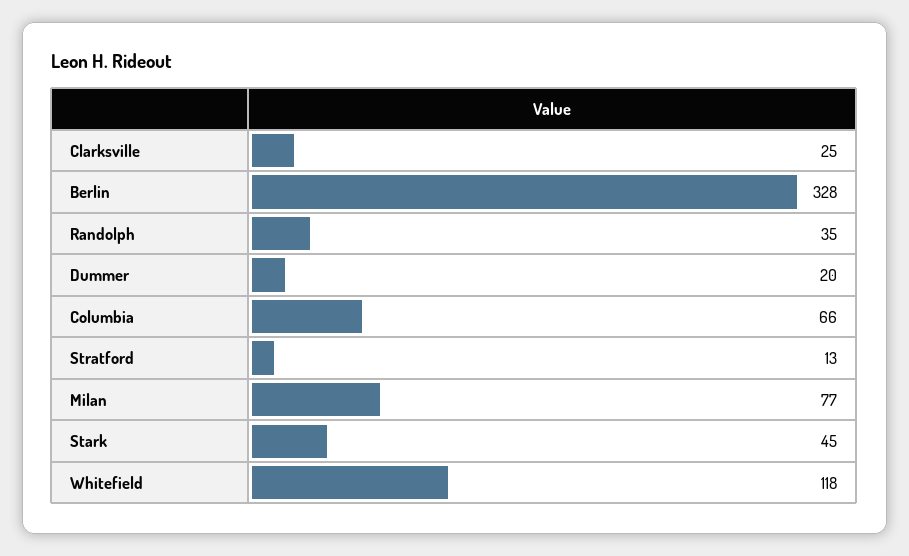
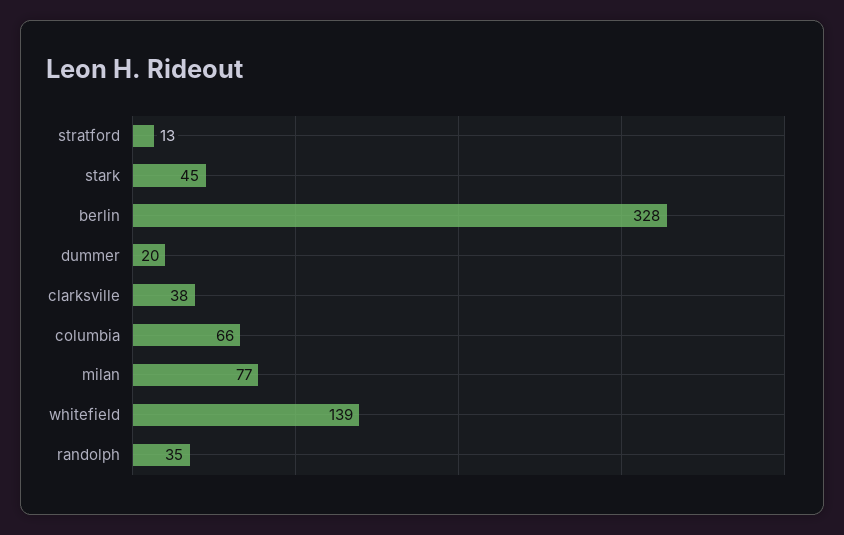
Clarksville: 25 -> 38
Whitefield: 118 -> 139

